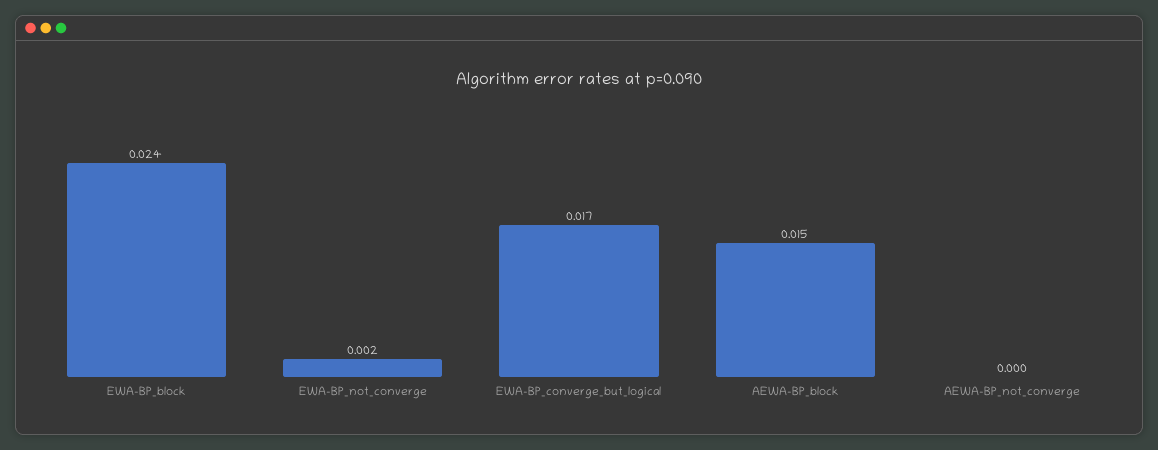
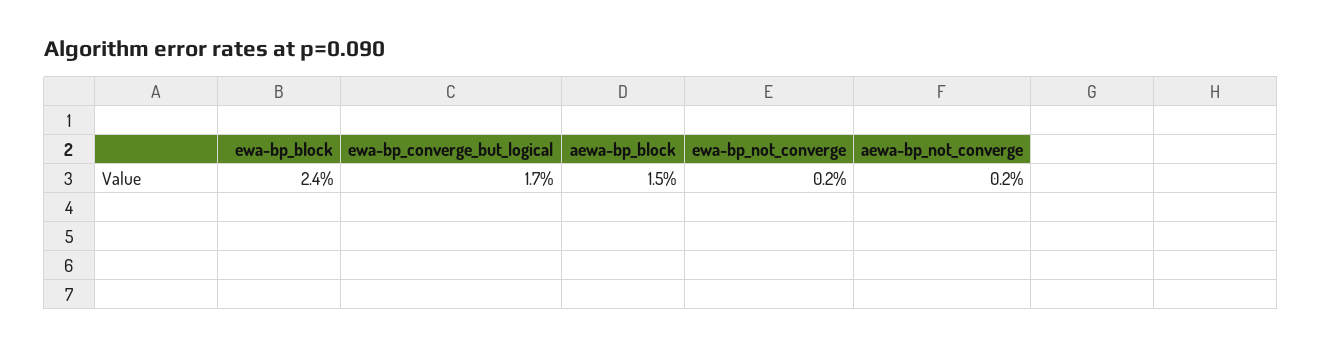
AEWA-BP_not_converge: 0 -> 0.002

